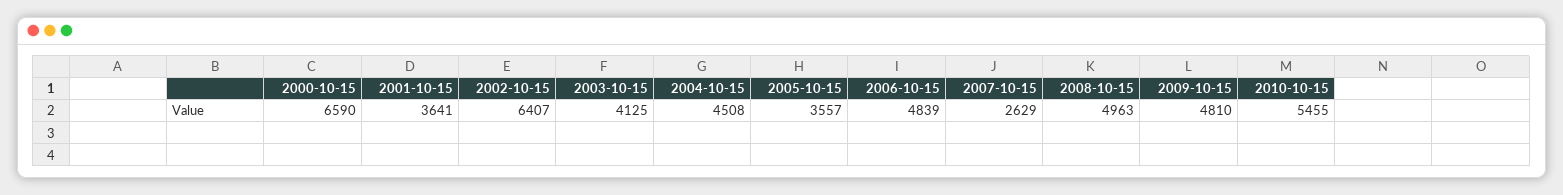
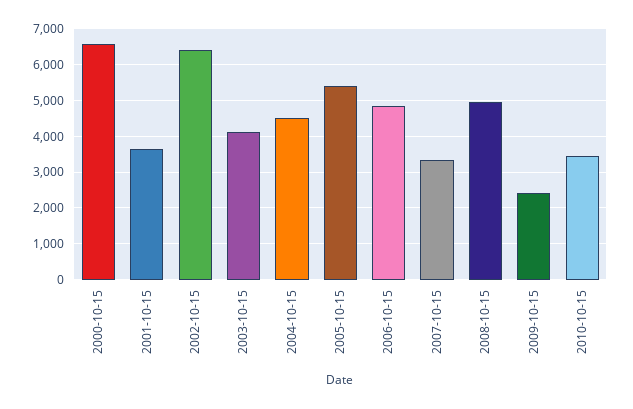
2005-10-15: 3557 -> 5400
2007-10-15: 2629 -> 3400
2009-10-15: 4810 -> 2400
2010-10-15: 5455 -> 3400

